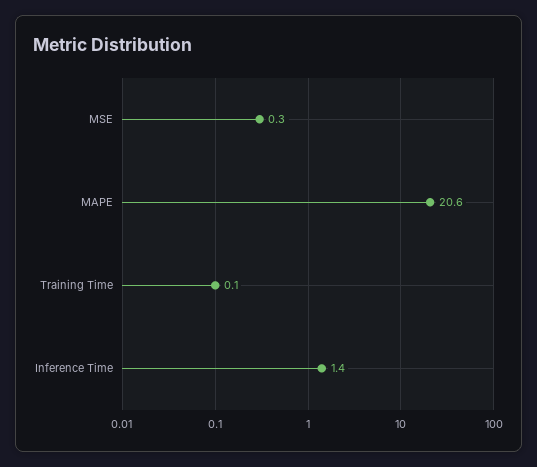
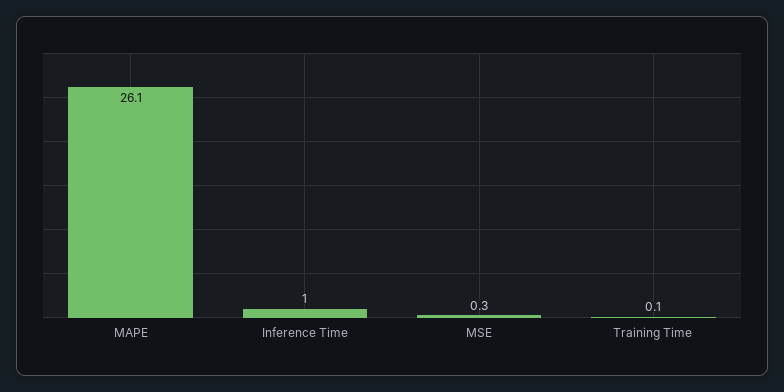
MAPE: 20.6 -> 26.1
Inference Time: 1.4 -> 1

